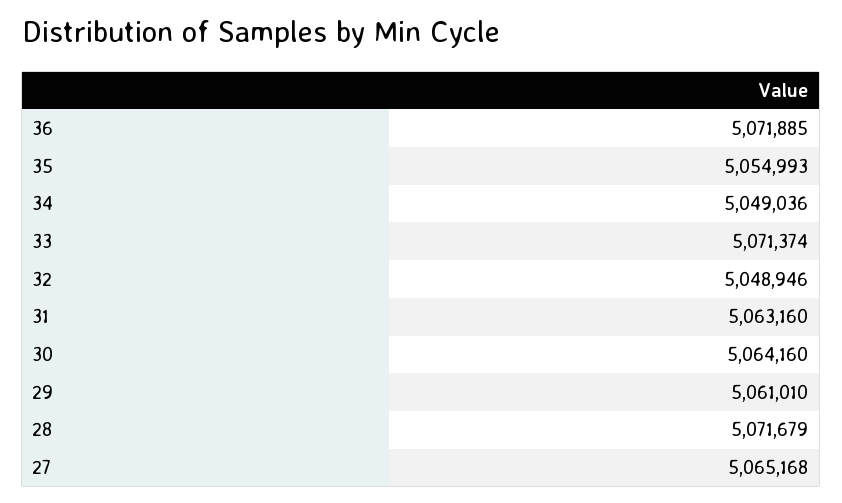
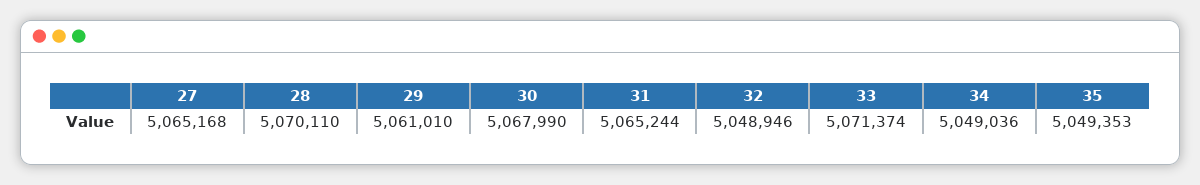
36: 5071885 -> none
35: 5054993 -> 5049353
31: 5063160 -> 5065244
30: 5064160 -> 5067990
28: 5071679 -> 5070110

